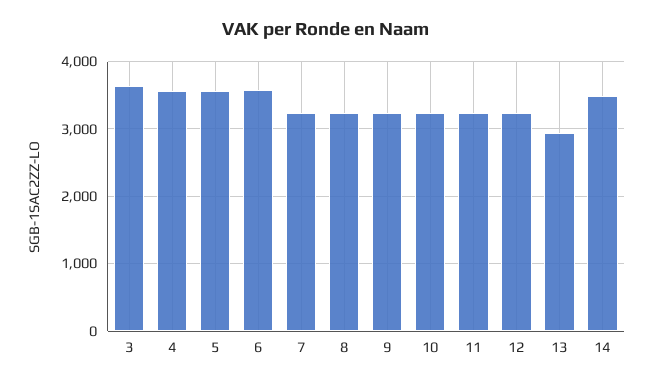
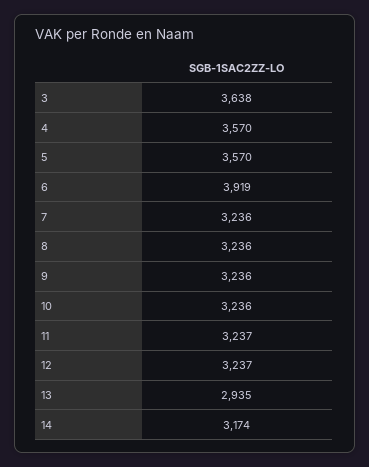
6: 3600 -> 3919
14: 3500 -> 3174

